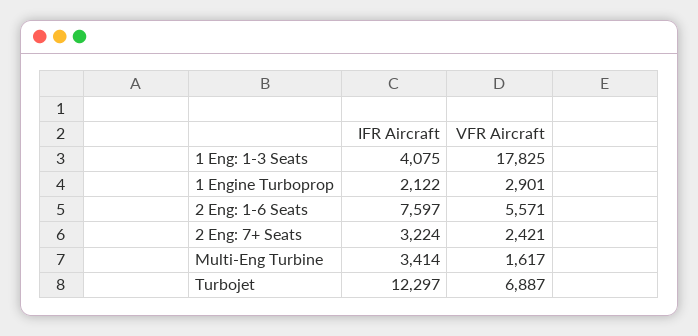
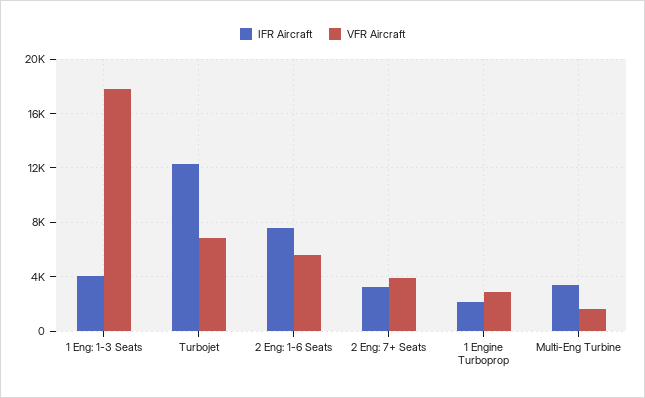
VFR Aircraft, 2 Eng: 7+ Seats: 2421 -> 4000

